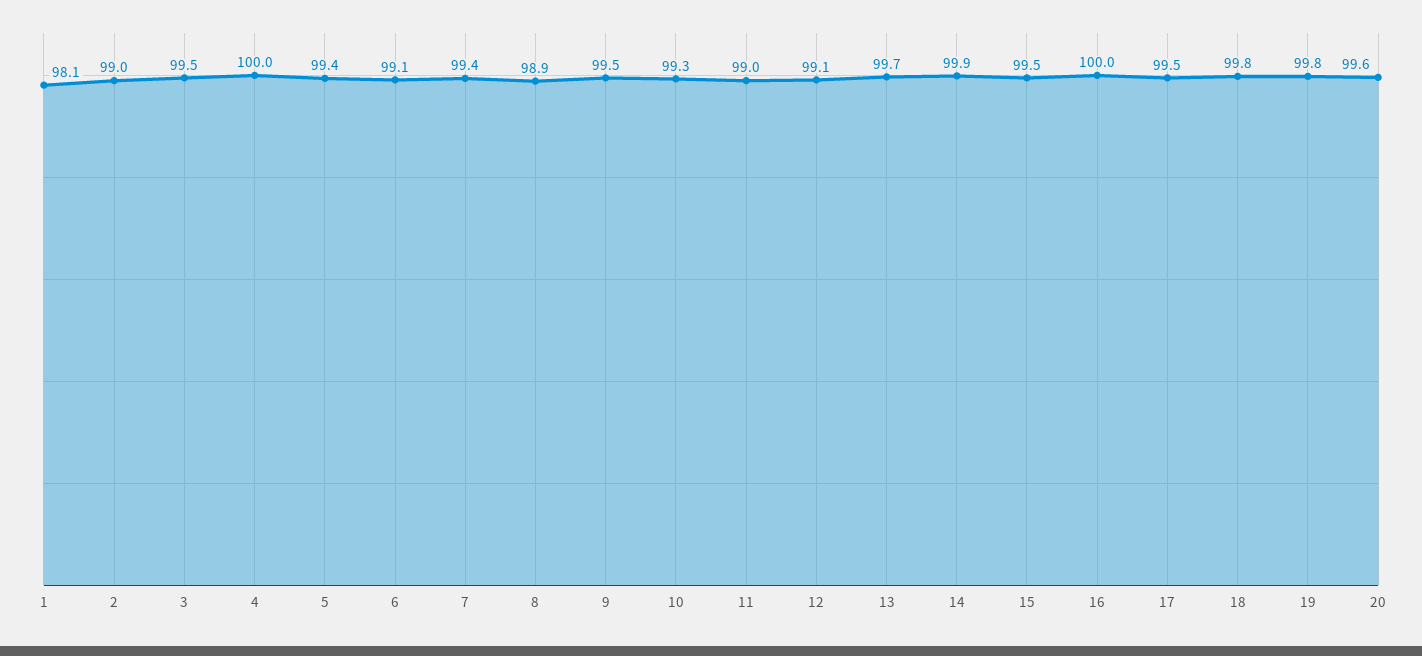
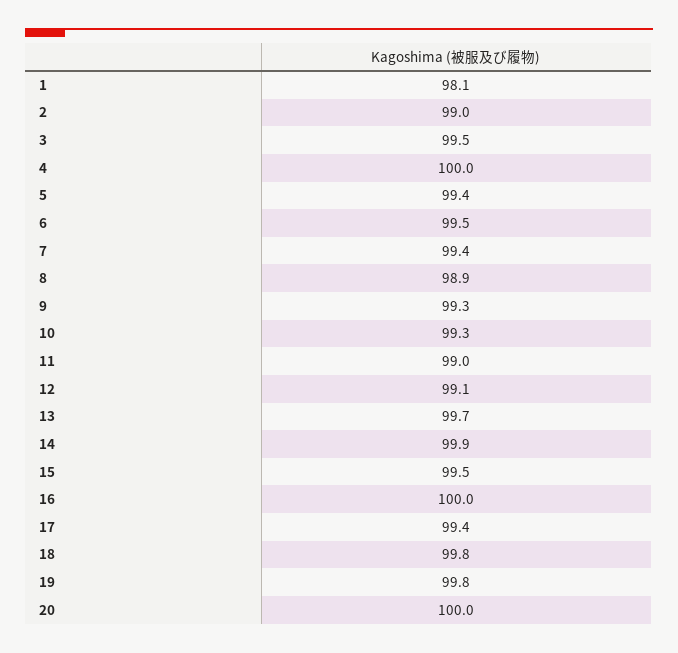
6: 99.1 -> 99.5
9: 99.5 -> 99.3
17: 99.5 -> 99.4
20: 99.6 -> 100

